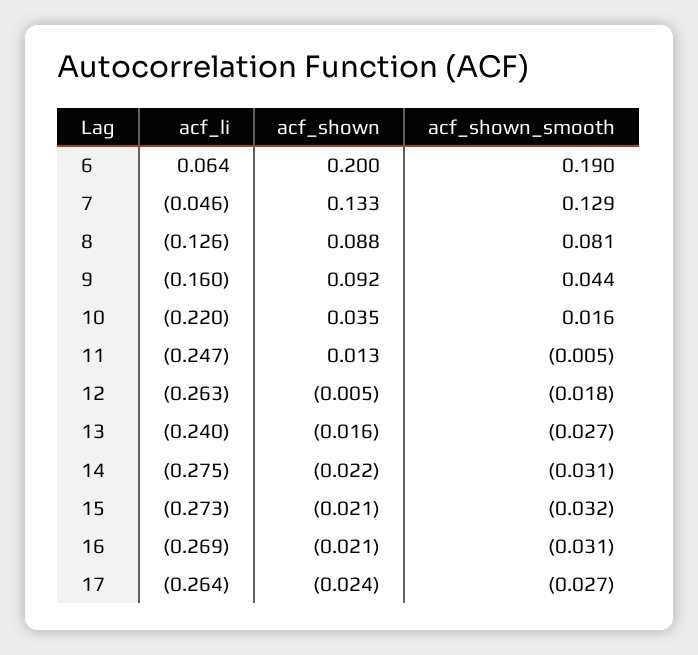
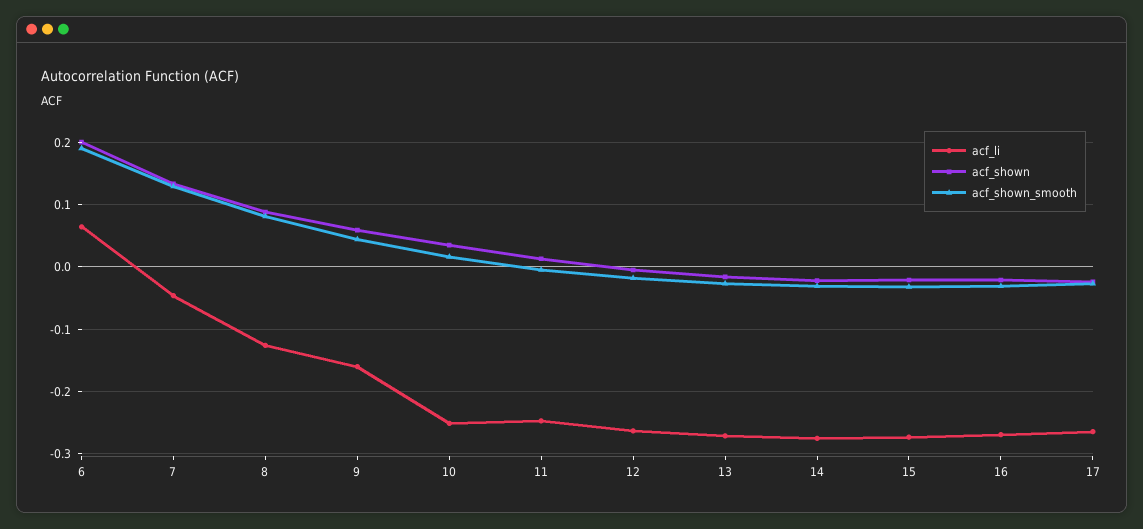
acf_shown, 9: 0.092 -> 0.06
acf_li, 10: -0.22 -> -0.25
acf_li, 13: -0.24 -> -0.27

